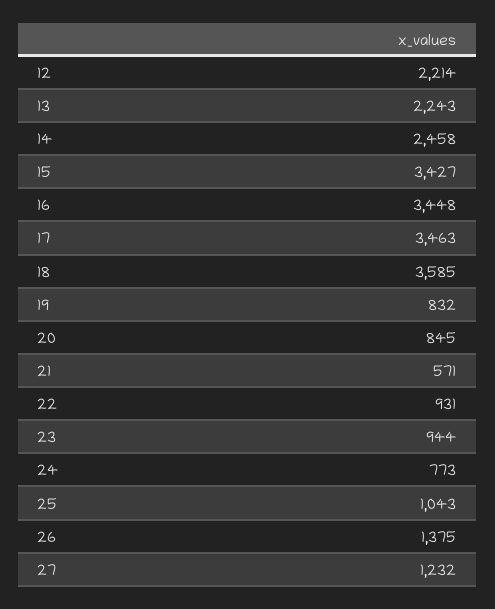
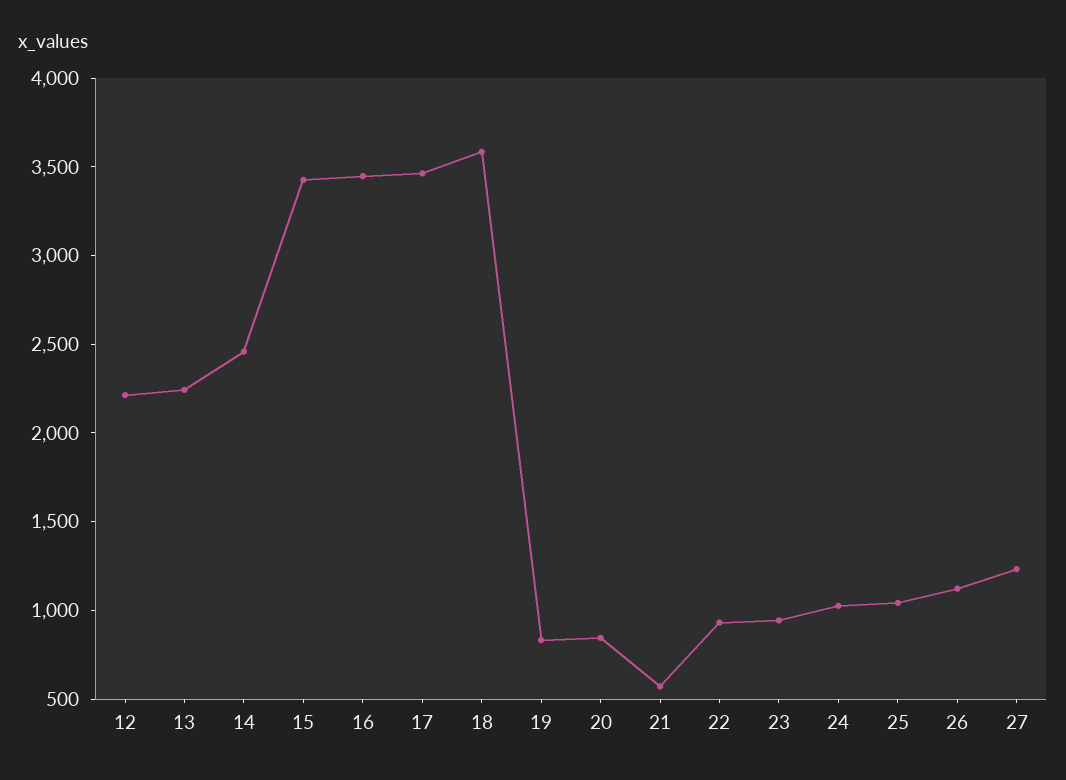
24: 773 -> 1000
26: 1375 -> 1100

